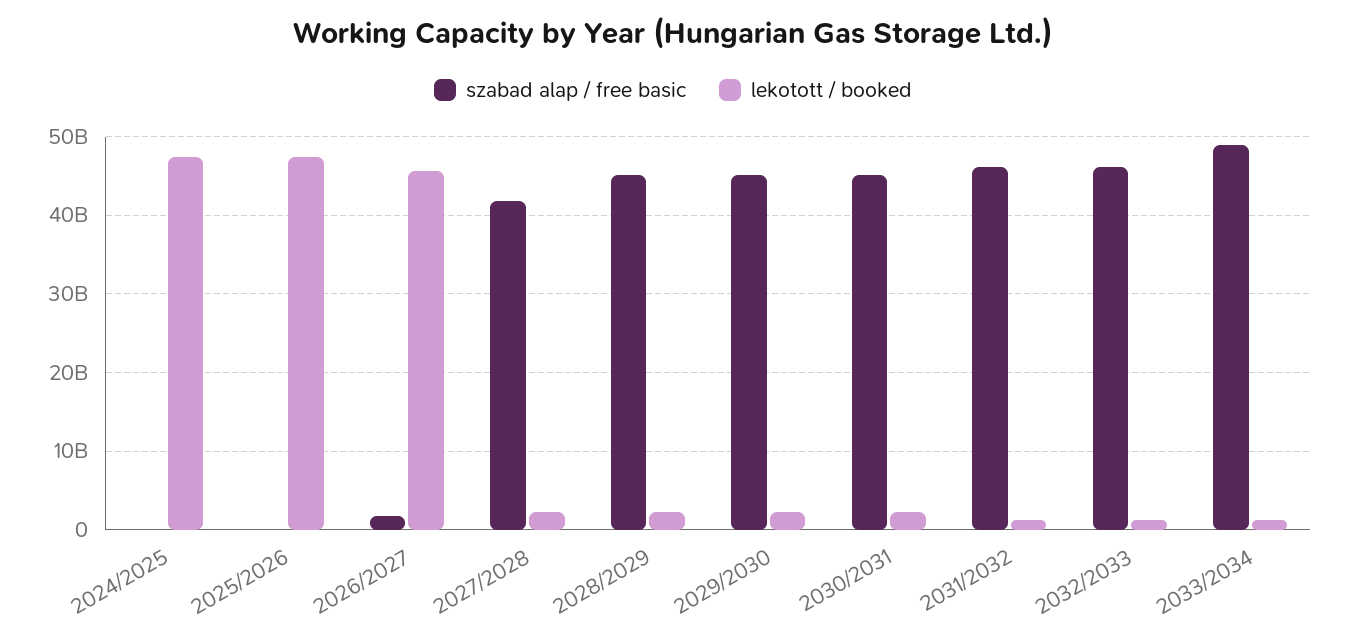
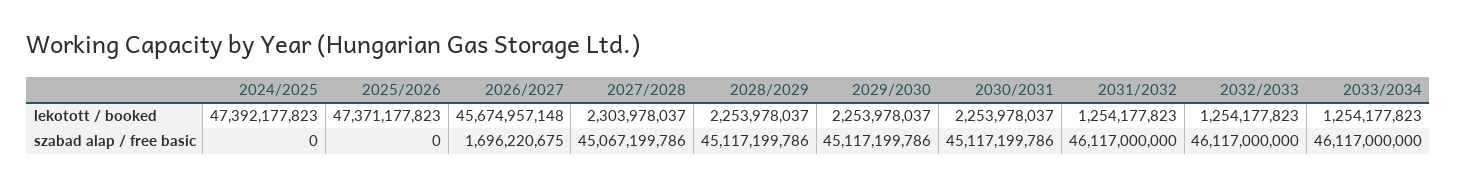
szabad alap / free basic, 2027/2028: 42000000000 -> 45067199786
szabad alap / free basic, 2033/2034: 49000000000 -> 46117000000

